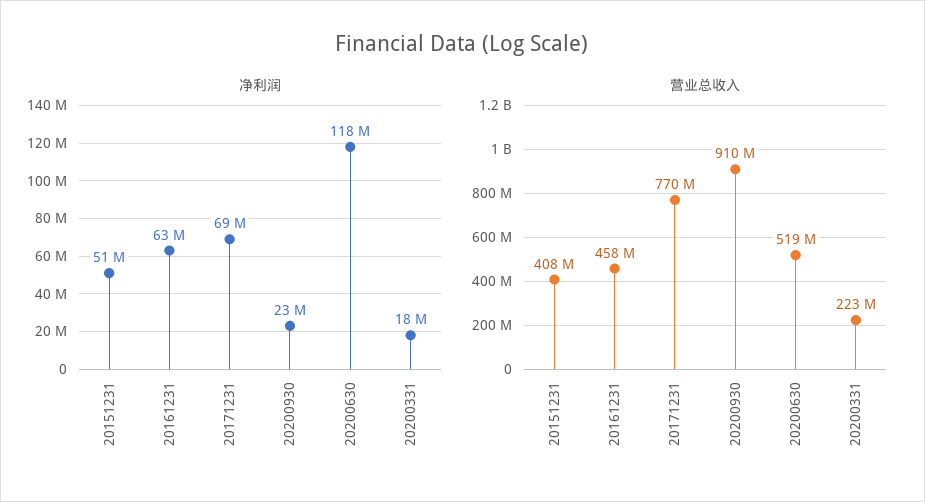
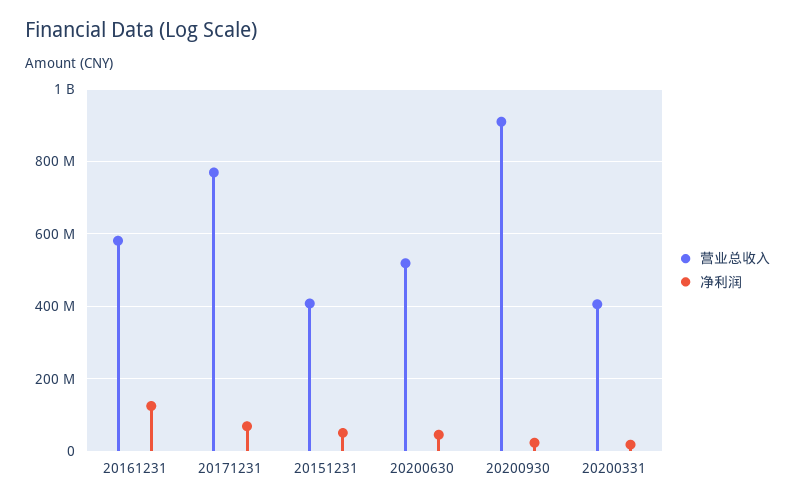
净利润, 20161231: 63000000 -> 120000000
净利润, 20200630: 118000000 -> 40000000
营业总收入, 20161231: 458000000 -> 580000000
营业总收入, 20200331: 223000000 -> 400000000

